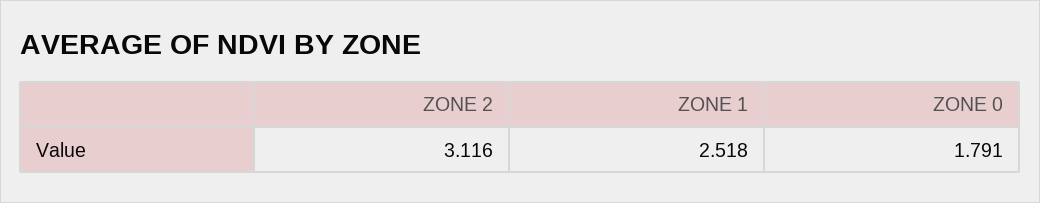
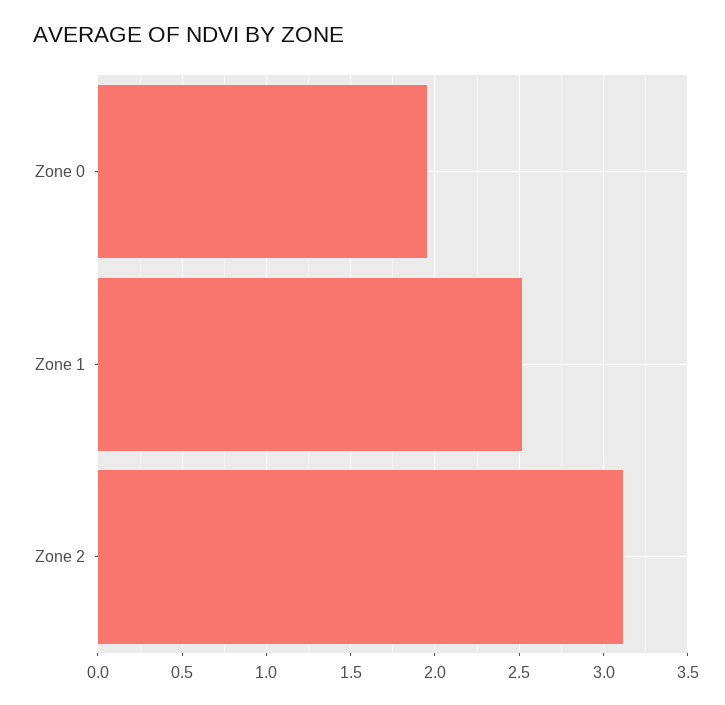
ZONE 0: 1.791 -> 1.95

